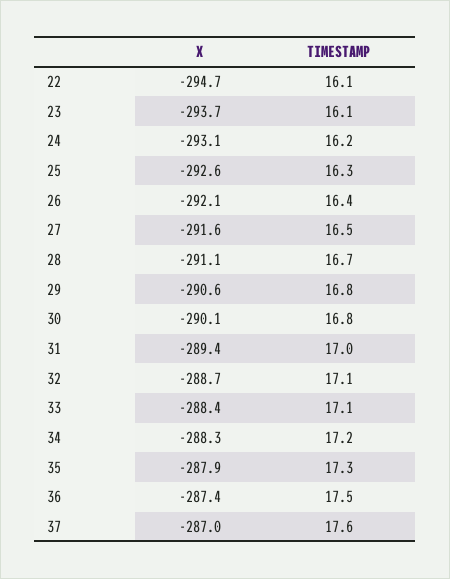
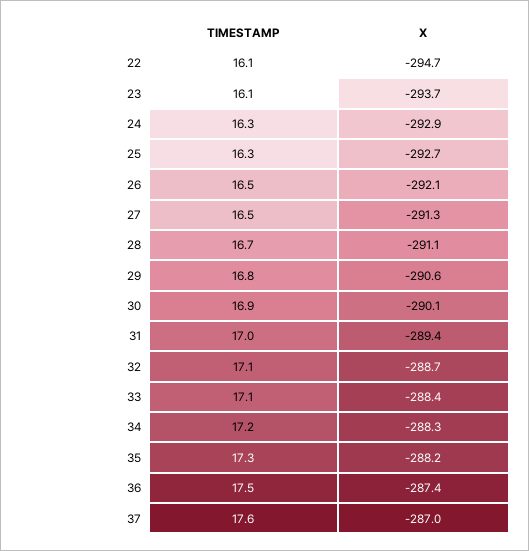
X, 24: -293.1 -> -292.9
TIMESTAMP, 24: 16.2 -> 16.3
X, 25: -292.6 -> -292.7
TIMESTAMP, 26: 16.4 -> 16.5
X, 27: -291.6 -> -291.3
TIMESTAMP, 30: 16.8 -> 16.9
X, 35: -287.9 -> -288.2

